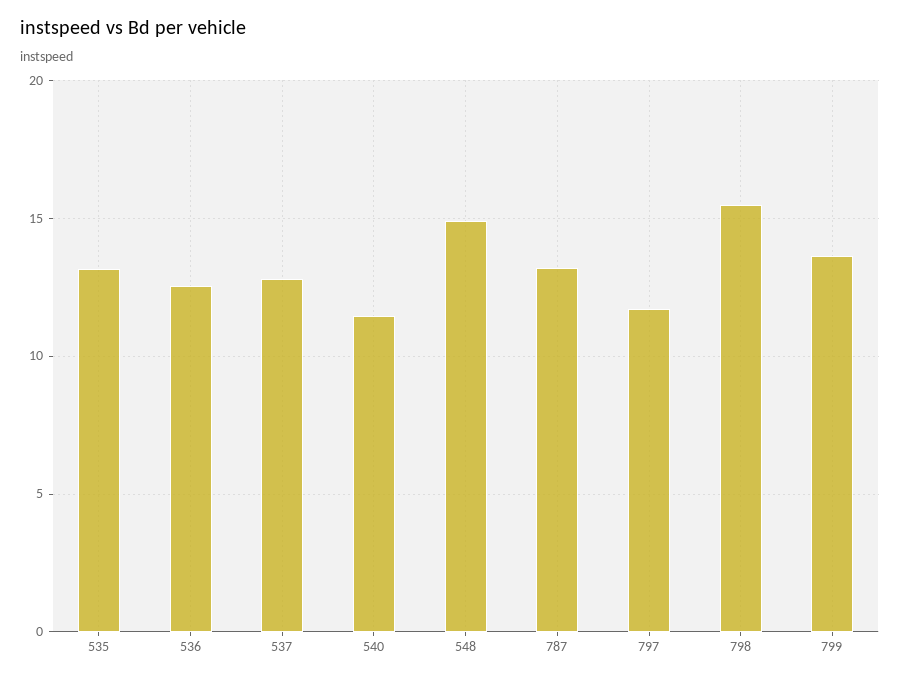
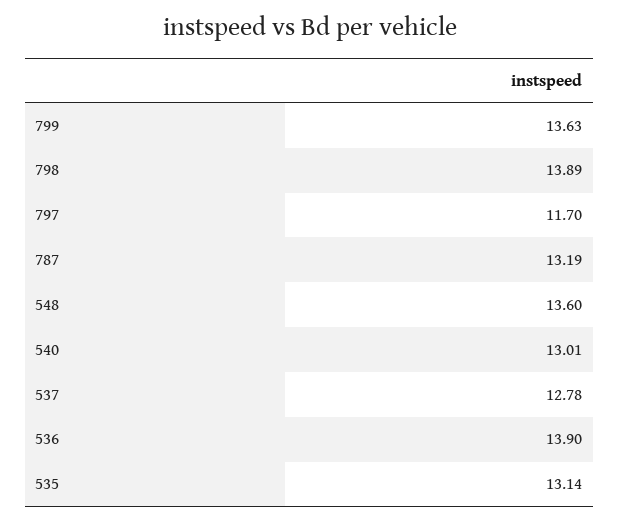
536: 12.5 -> 13.9
540: 11.5 -> 13.01
548: 15 -> 13.6
798: 15.5 -> 13.89

